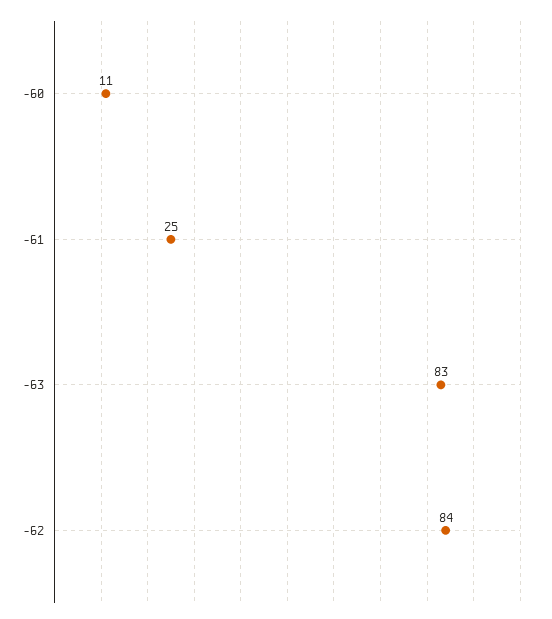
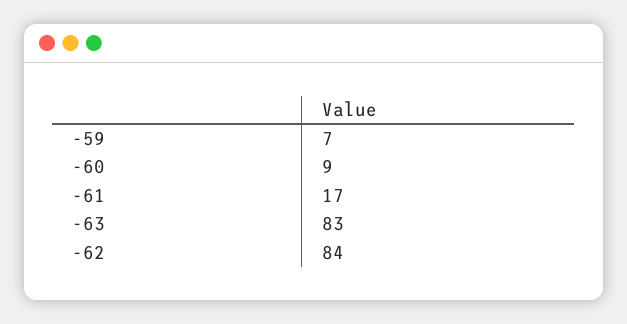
-60: 11 -> 9
-61: 25 -> 17
-59: none -> 7

